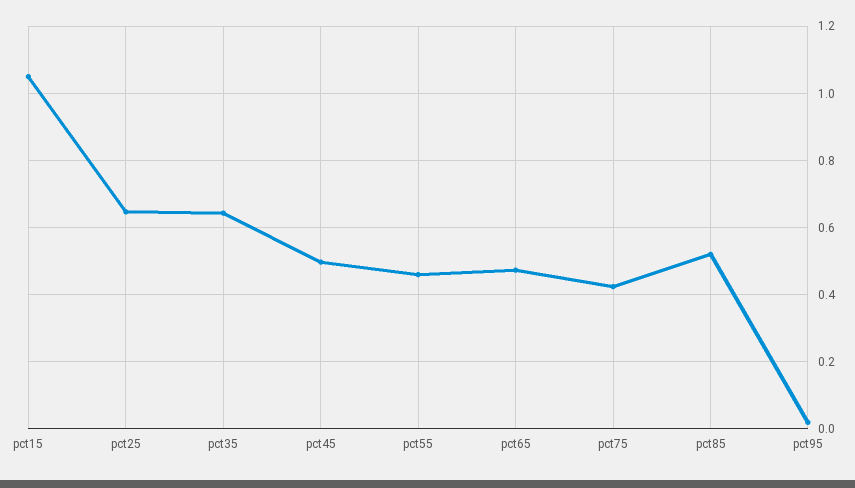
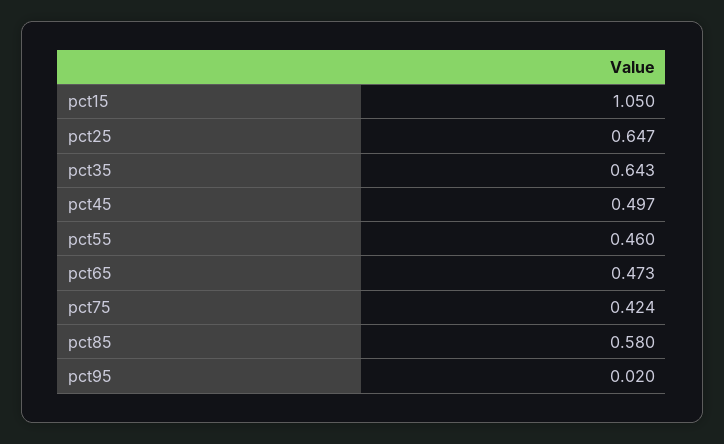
pct85: 0.52 -> 0.58

